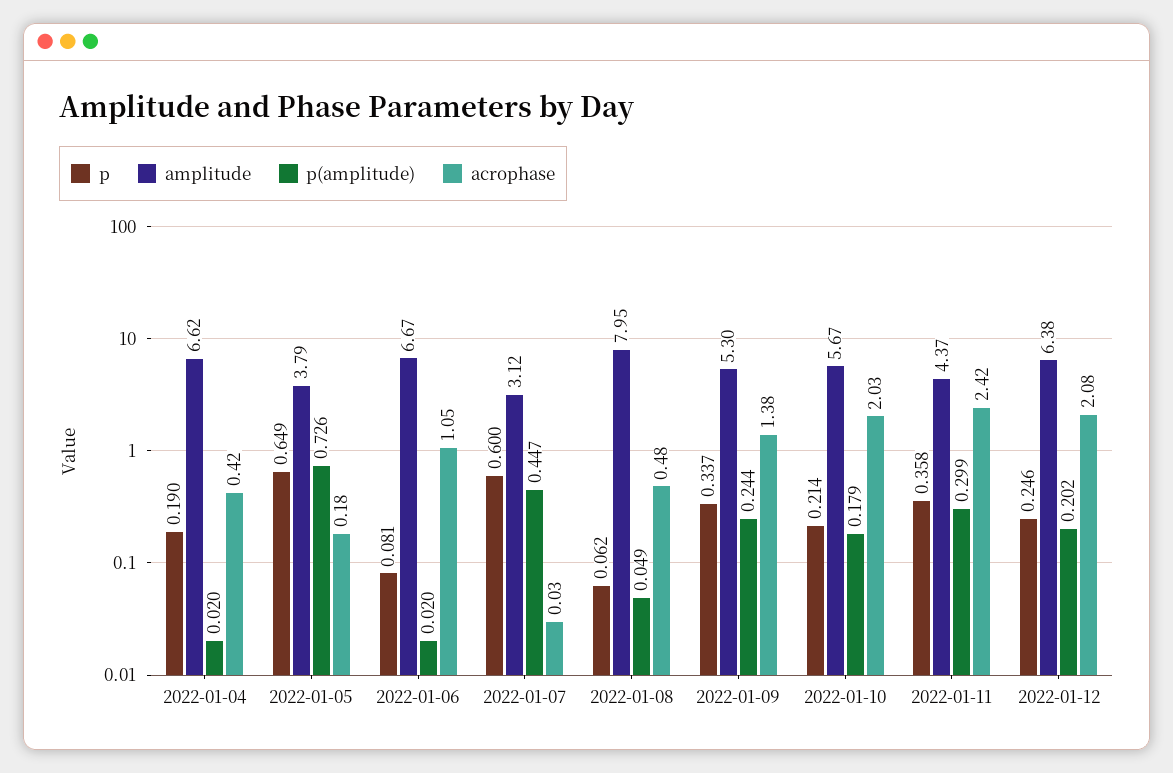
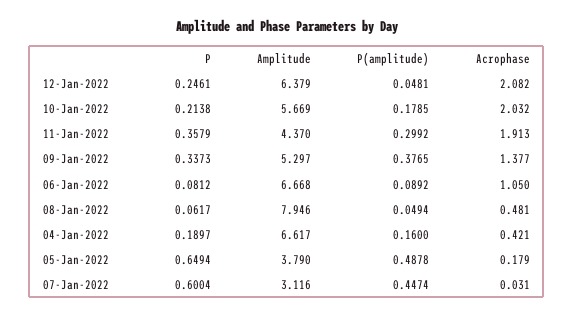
p(amplitude), 2022-01-04: 0.02 -> 0.16
p(amplitude), 2022-01-05: 0.726 -> 0.4878
p(amplitude), 2022-01-06: 0.02 -> 0.0892
p(amplitude), 2022-01-09: 0.244 -> 0.3765
acrophase, 2022-01-11: 2.42 -> 1.913
p(amplitude), 2022-01-12: 0.202 -> 0.0481

